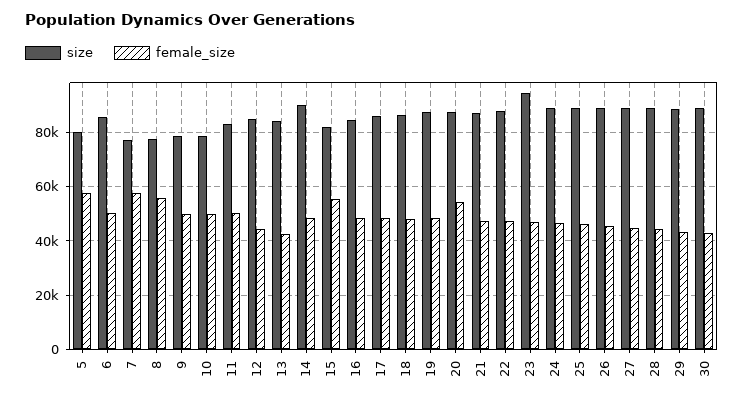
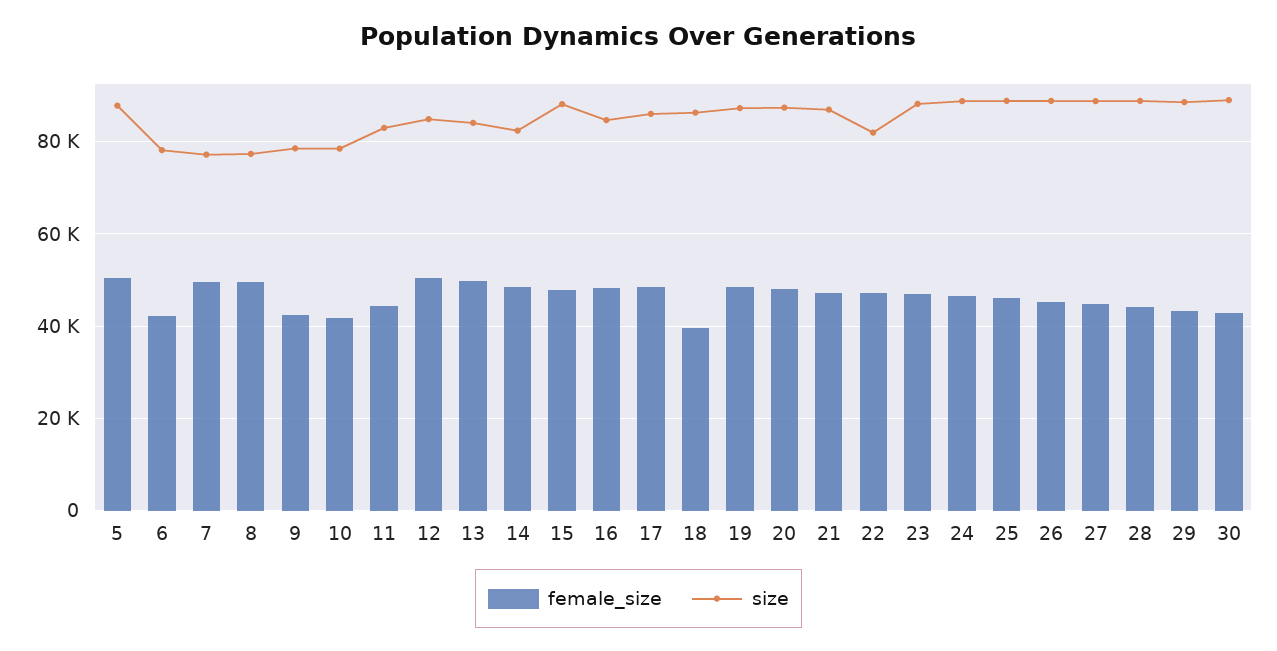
size, 5: 80000 -> 88000
female_size, 5: 57500 -> 50000
size, 6: 85000 -> 78000
female_size, 6: 50000 -> 42000
female_size, 7: 57500 -> 50000
female_size, 8: 55000 -> 50000
female_size, 9: 50000 -> 42000
female_size, 10: 50000 -> 42000
female_size, 11: 50000 -> 44000
female_size, 12: 45000 -> 50000
female_size, 13: 42500 -> 50000
size, 14: 90000 -> 82000
size, 15: 82500 -> 88000
female_size, 15: 55000 -> 48000
female_size, 18: 47500 -> 40000
female_size, 20: 55000 -> 48000
size, 22: 87500 -> 82000
size, 23: 95000 -> 88000

